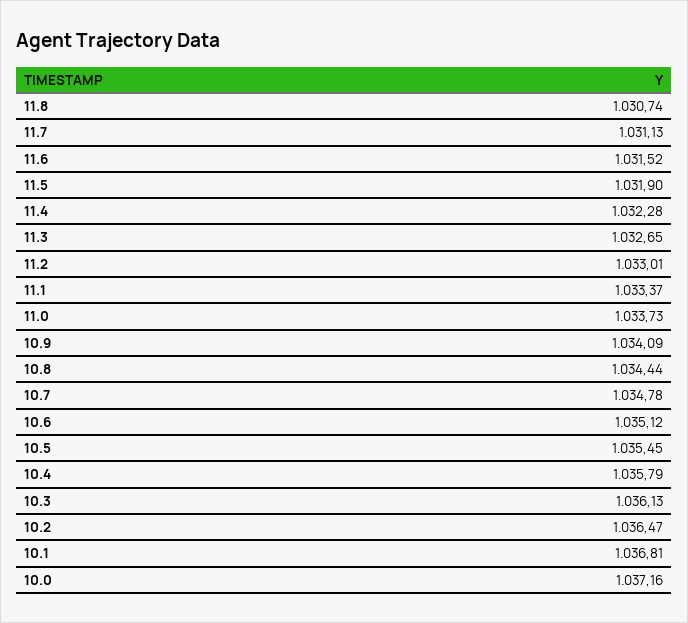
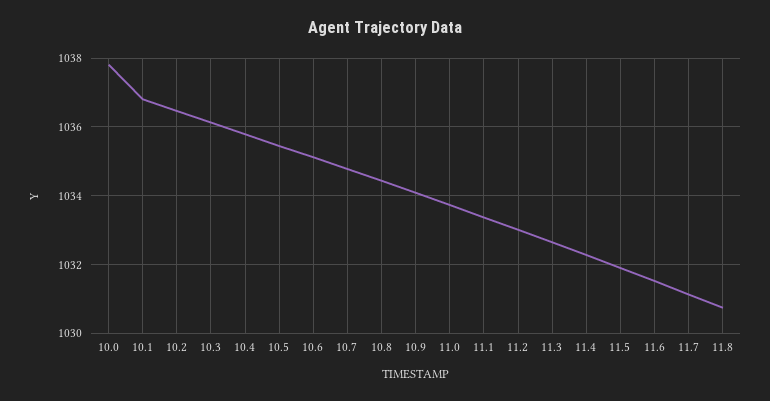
10.0: 1037.16 -> 1037.8

